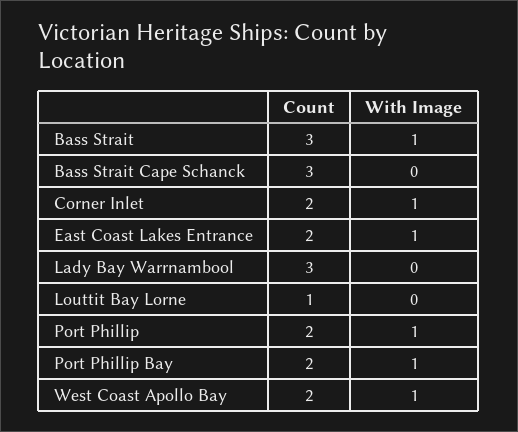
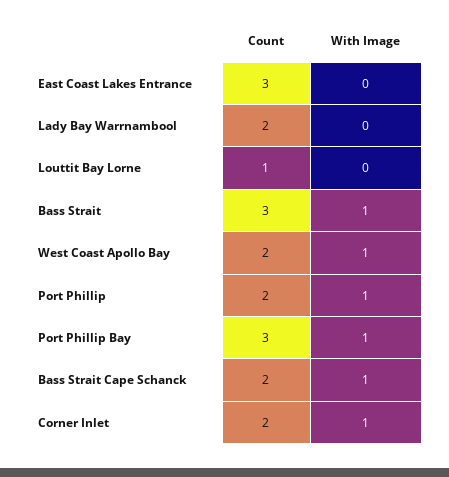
Count, Bass Strait Cape Schanck: 3 -> 2
With Image, Bass Strait Cape Schanck: 0 -> 1
Count, East Coast Lakes Entrance: 2 -> 3
With Image, East Coast Lakes Entrance: 1 -> 0
Count, Lady Bay Warrnambool: 3 -> 2
Count, Port Phillip Bay: 2 -> 3

